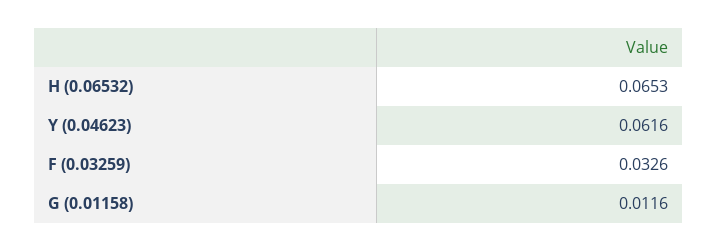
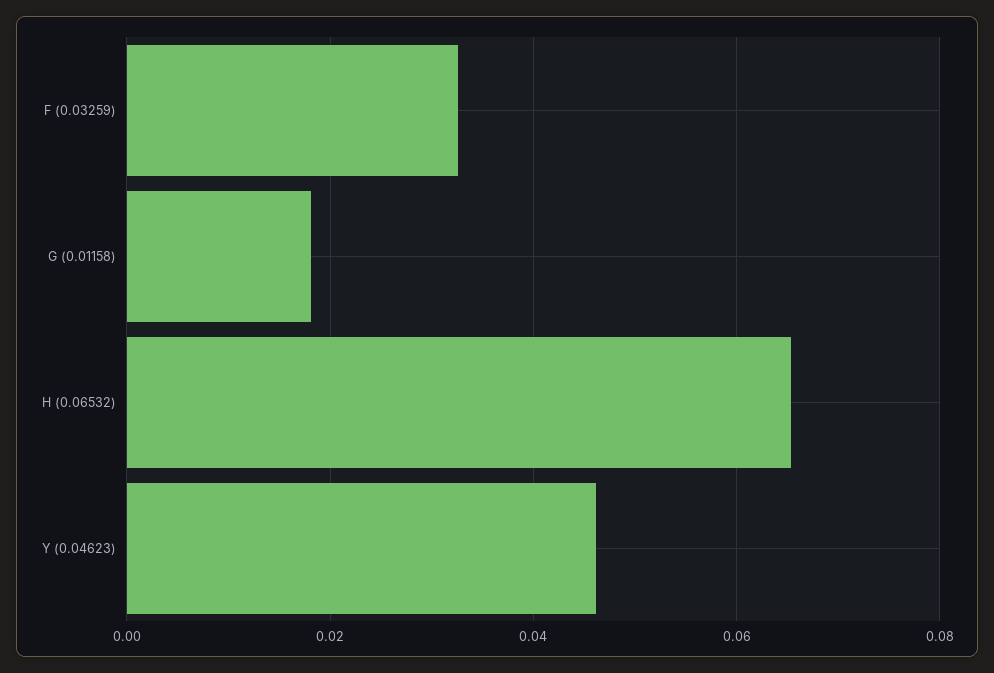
Y (0.04623): 0.0616 -> 0.046
G (0.01158): 0.0116 -> 0.018

